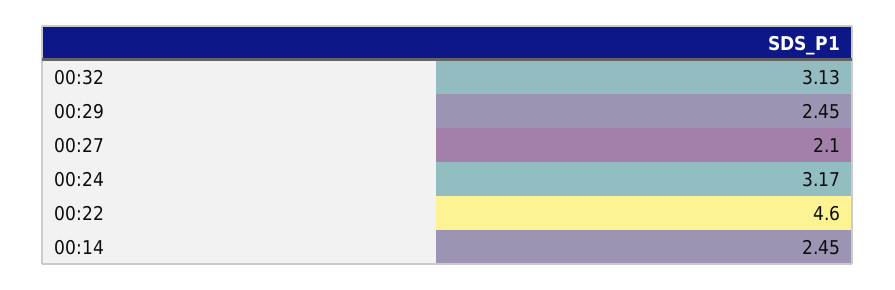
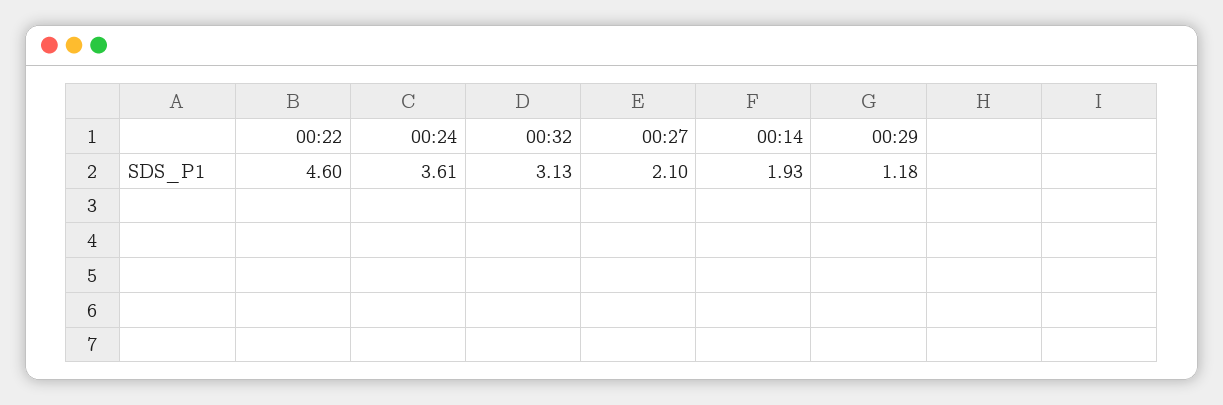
00:29: 2.45 -> 1.18
00:24: 3.17 -> 3.61
00:14: 2.45 -> 1.93

